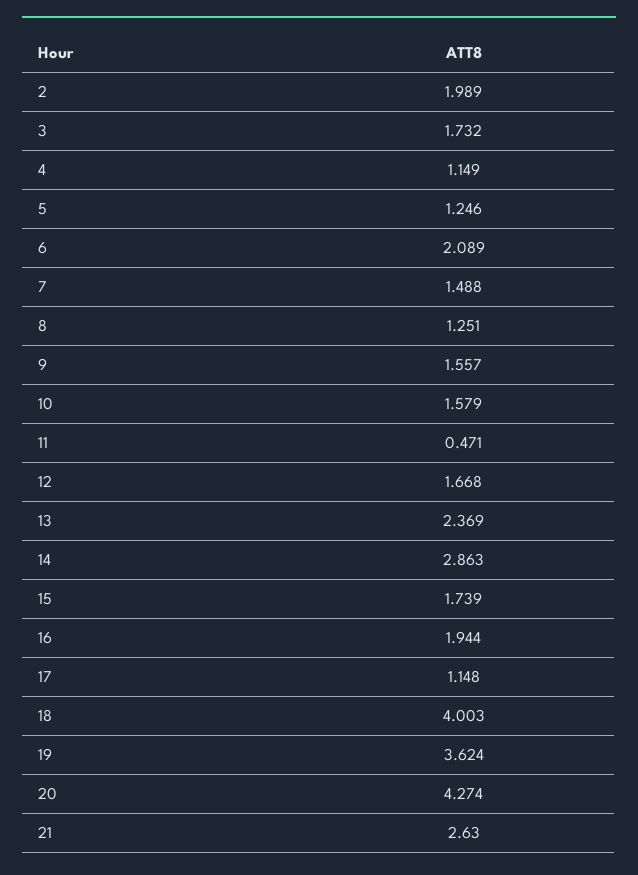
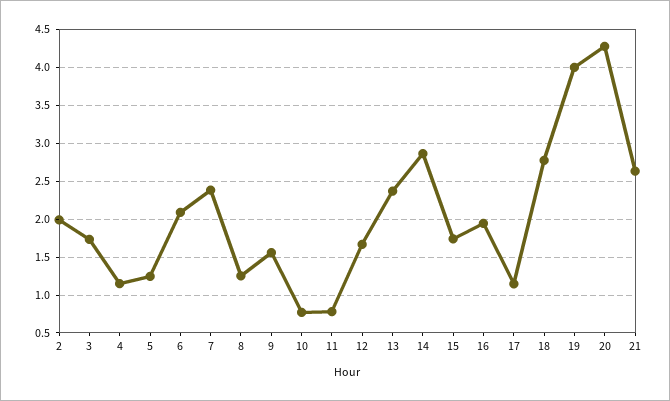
7: 1.488 -> 2.4
10: 1.579 -> 0.8
11: 0.471 -> 0.8
18: 4.003 -> 2.8
19: 3.624 -> 4

